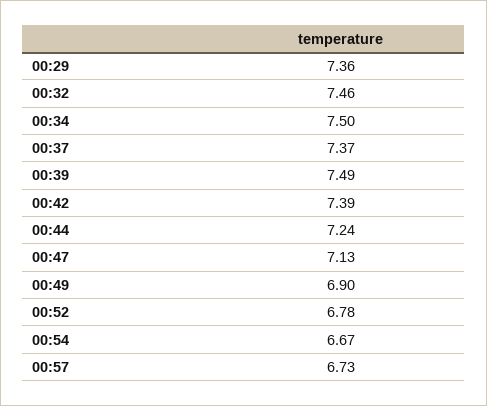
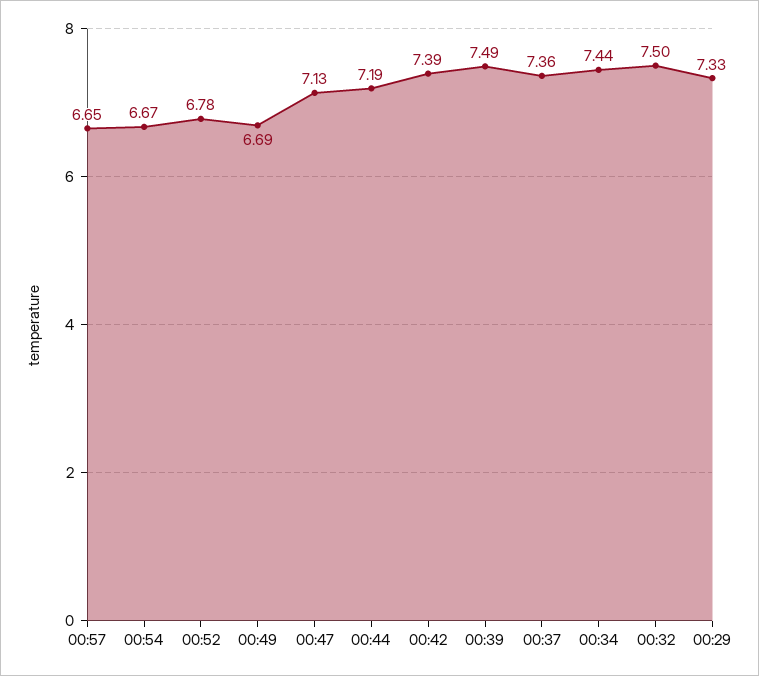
00:29: 7.36 -> 7.33
00:32: 7.46 -> 7.5
00:34: 7.5 -> 7.44
00:37: 7.37 -> 7.36
00:44: 7.24 -> 7.19
00:49: 6.9 -> 6.69
00:57: 6.73 -> 6.65

